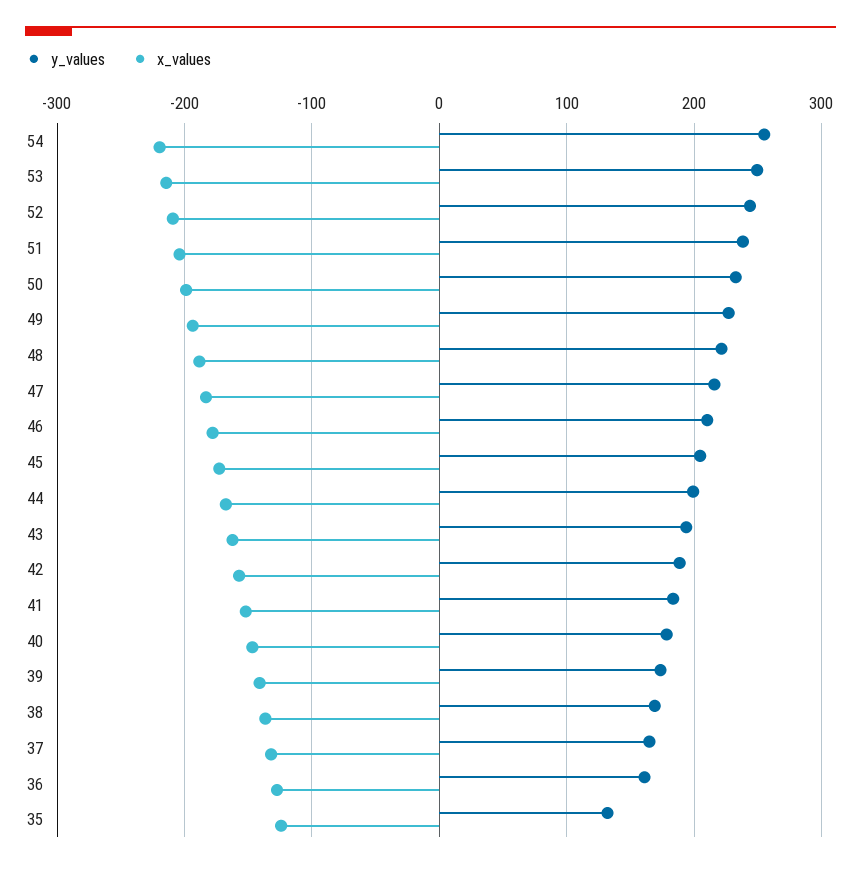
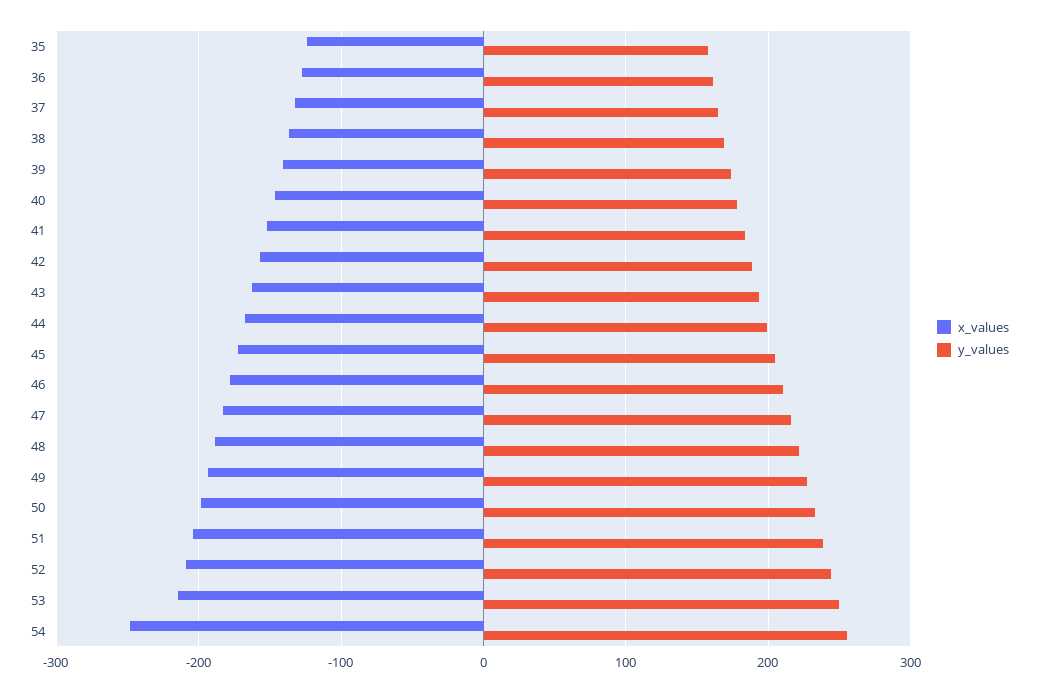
x_values, 54: -220 -> -250
y_values, 35: 130 -> 160

